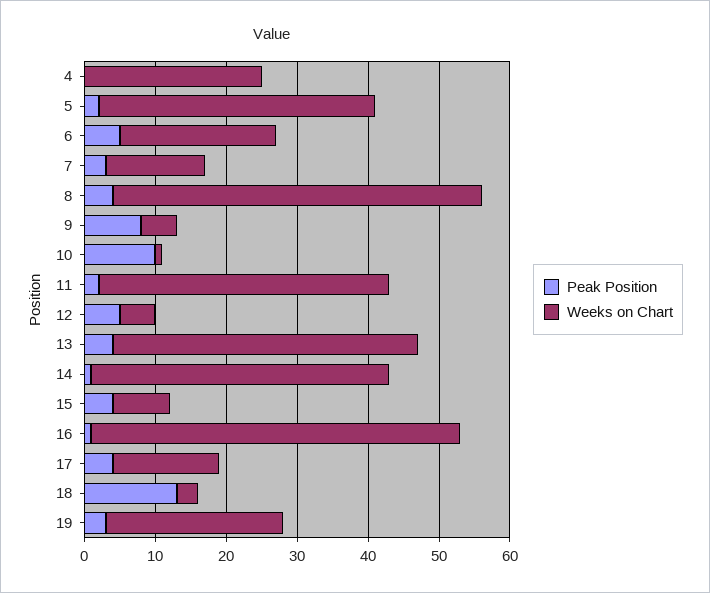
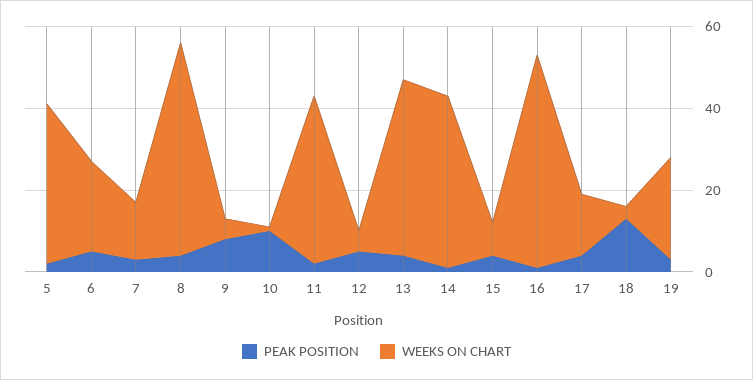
Peak Position, 4: 0 -> none
Weeks on Chart, 4: 25 -> none

